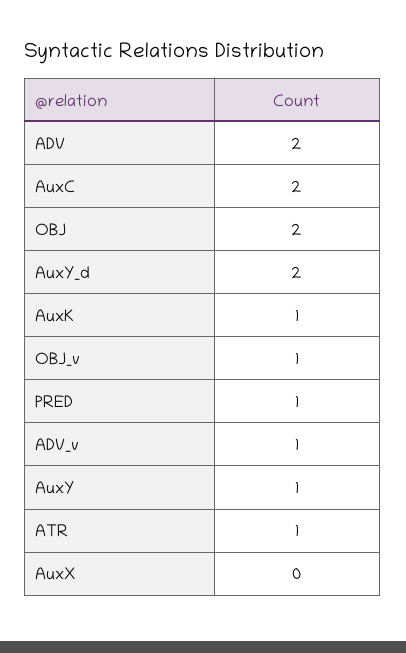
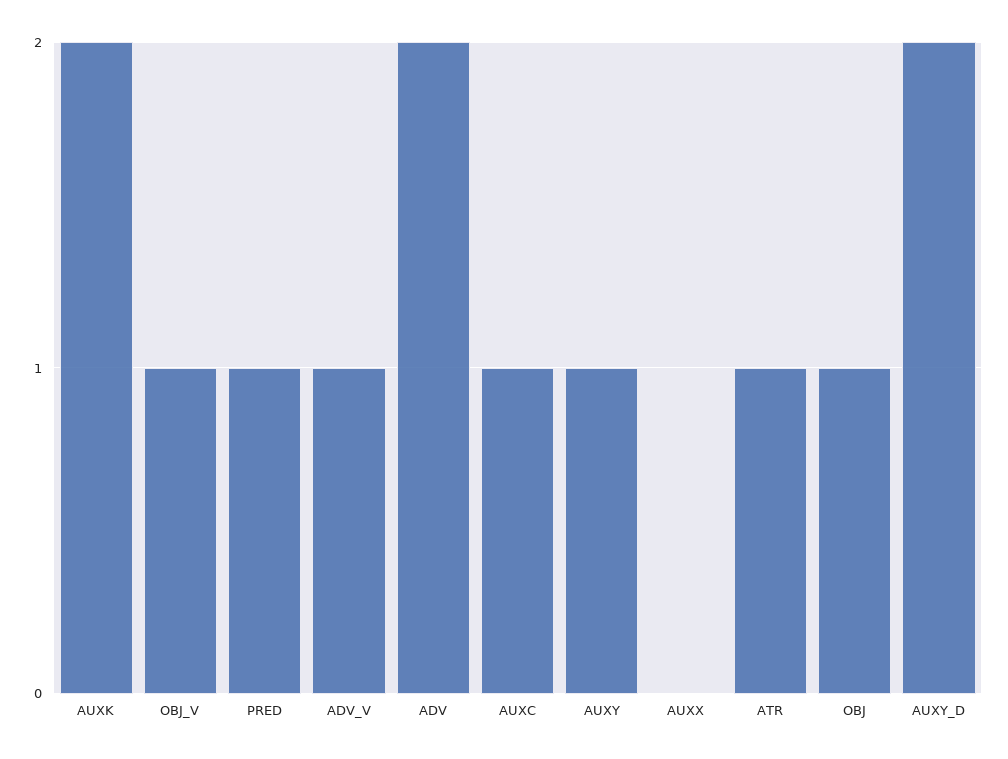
AuxC: 2 -> 1
OBJ: 2 -> 1
AuxK: 1 -> 2

